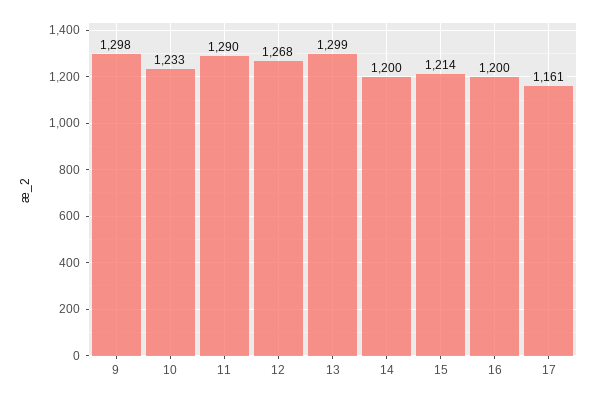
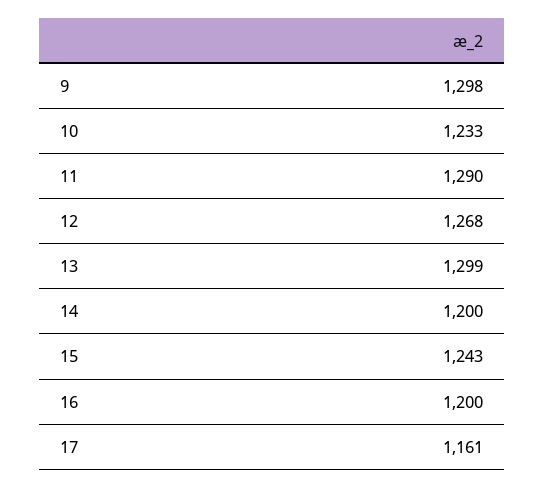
15: 1214 -> 1243

